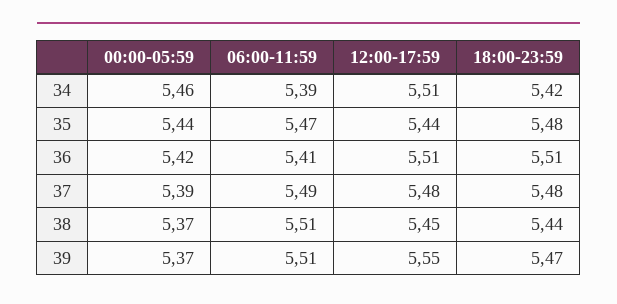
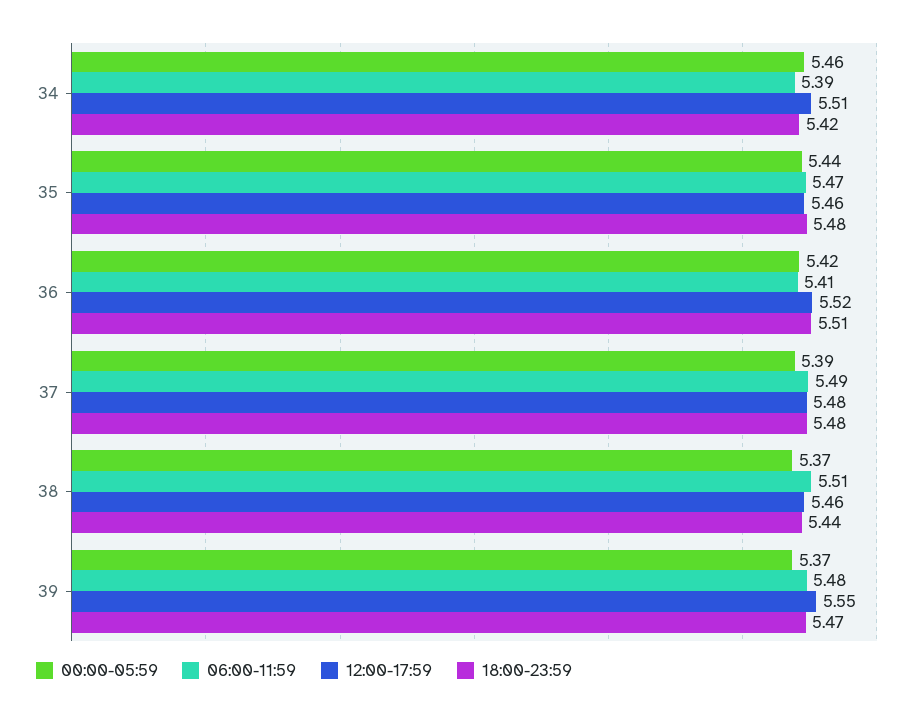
12:00-17:59, 35: 5.44 -> 5.46
12:00-17:59, 36: 5.51 -> 5.52
12:00-17:59, 38: 5.45 -> 5.46
06:00-11:59, 39: 5.51 -> 5.48

